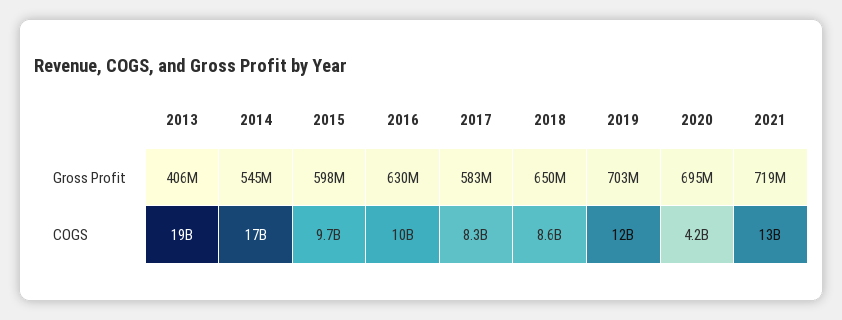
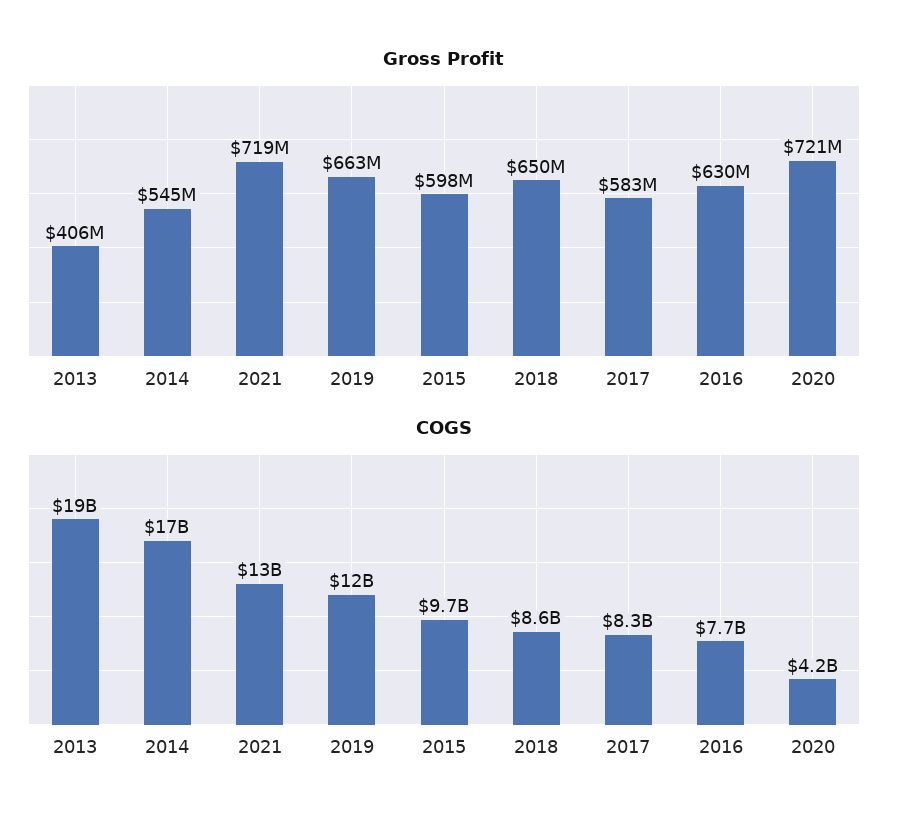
Gross Profit, 2019: 703000000 -> 663000000
Gross Profit, 2020: 695000000 -> 721000000
COGS, 2016: 10000000000 -> 7700000000

